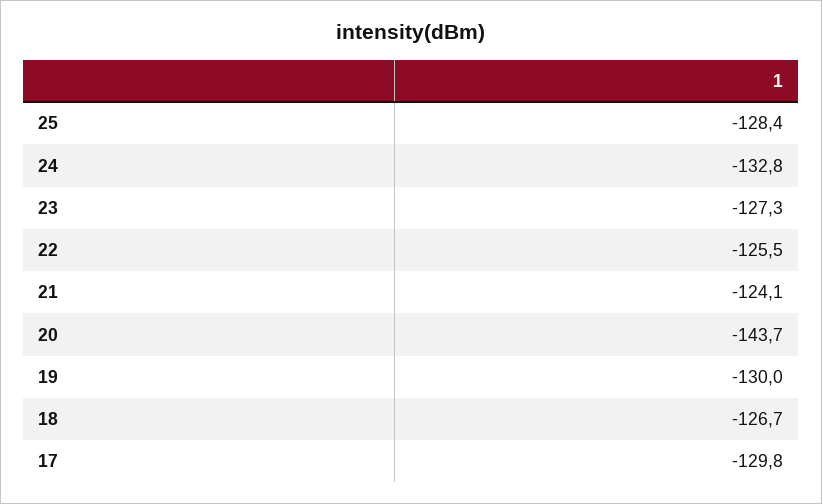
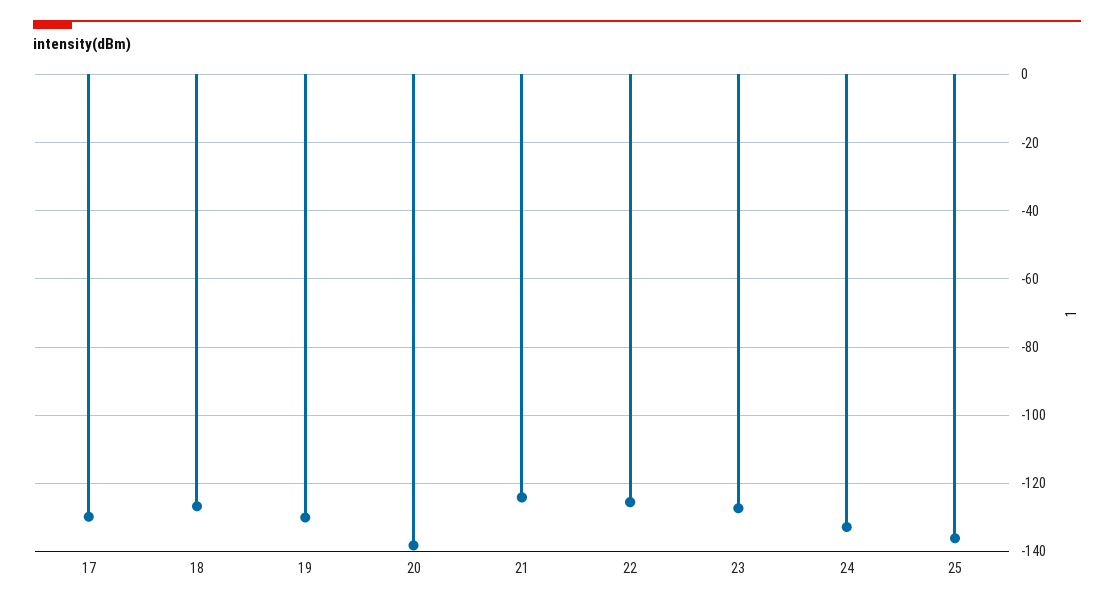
25: -128.4 -> -136
20: -143.7 -> -138

